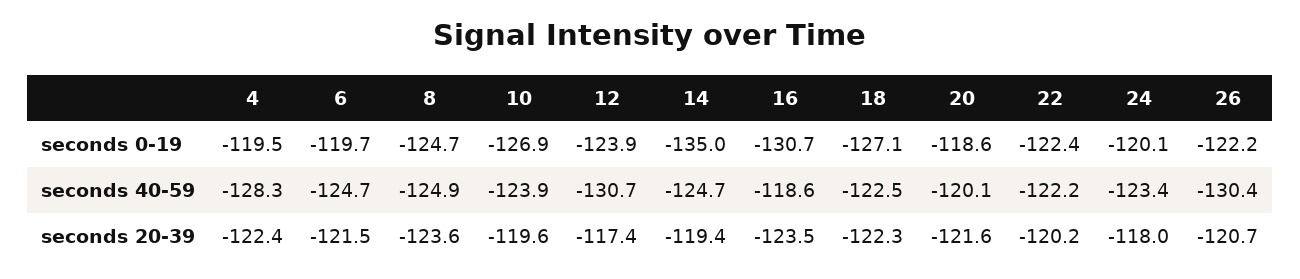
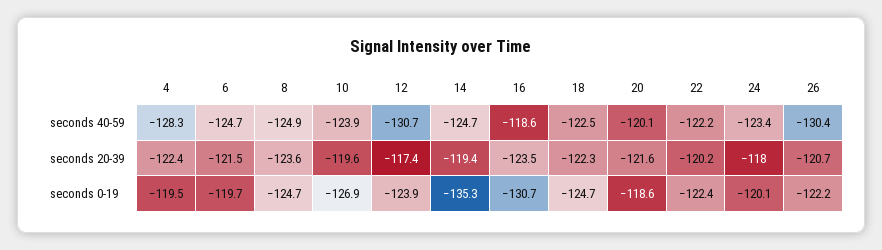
14, seconds 0-19: -135 -> -135.3
18, seconds 0-19: -127.1 -> -124.7

